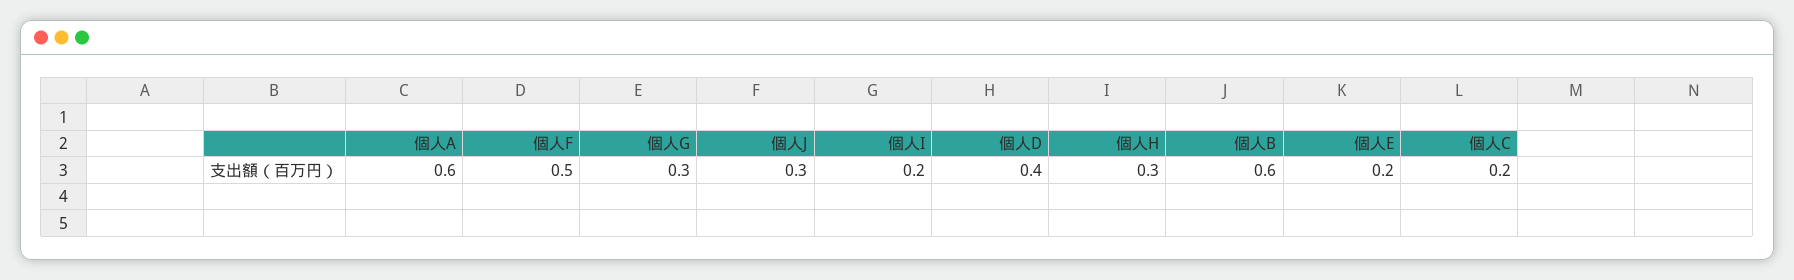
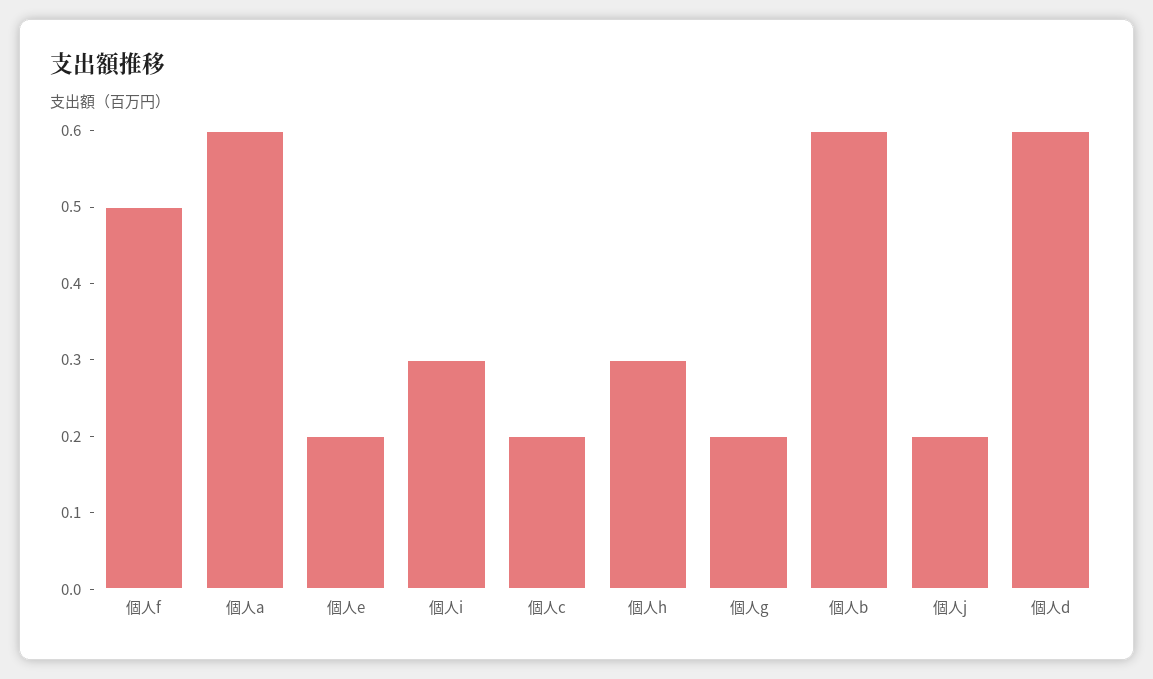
個人G: 0.3 -> 0.2
個人J: 0.3 -> 0.2
個人I: 0.2 -> 0.3
個人D: 0.4 -> 0.6

